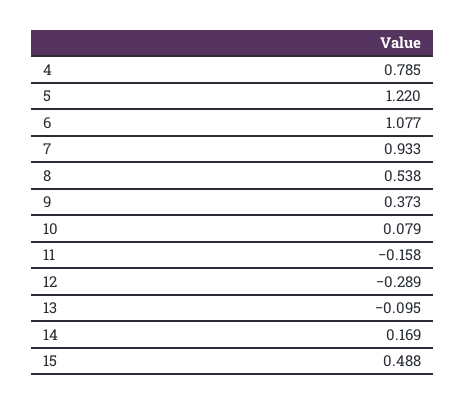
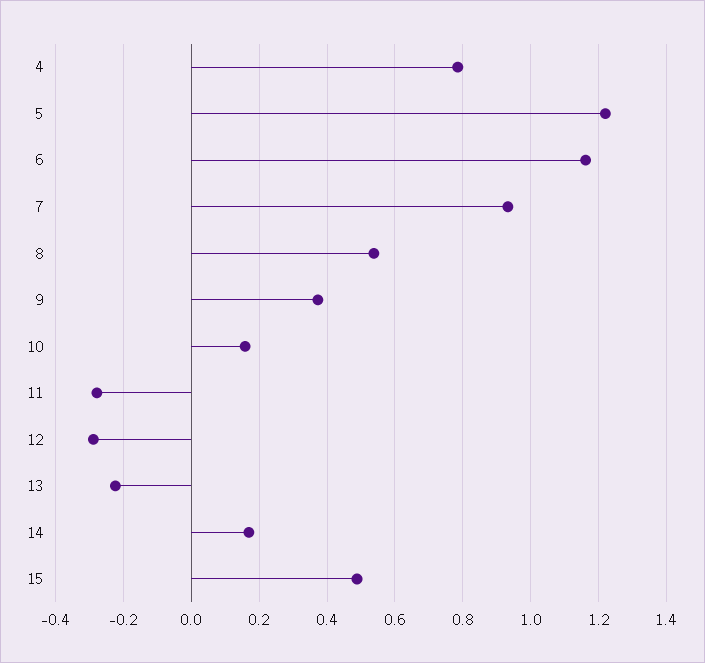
6: 1.077 -> 1.16
10: 0.079 -> 0.16
11: -0.158 -> -0.28
13: -0.095 -> -0.22

